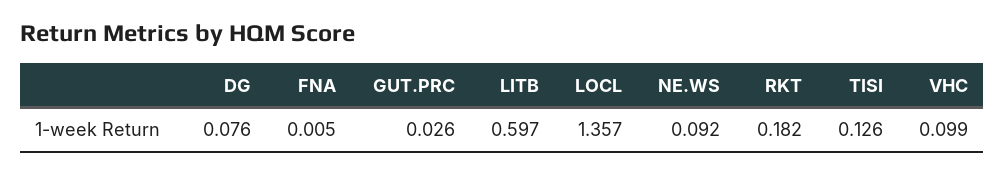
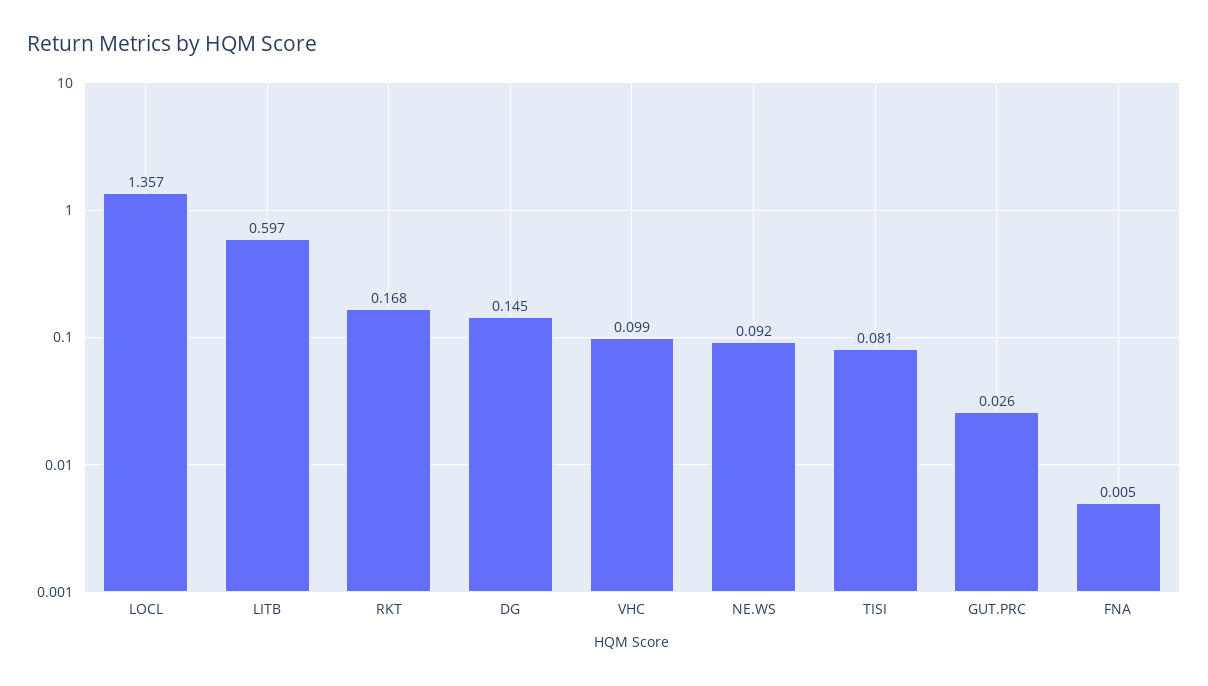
DG: 0.076 -> 0.145
RKT: 0.182 -> 0.168
TISI: 0.126 -> 0.081

